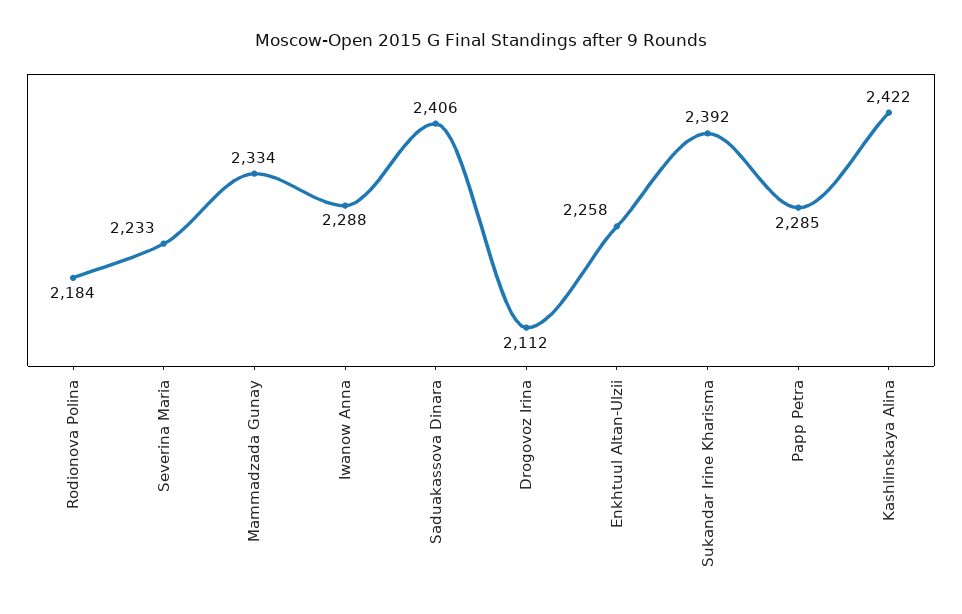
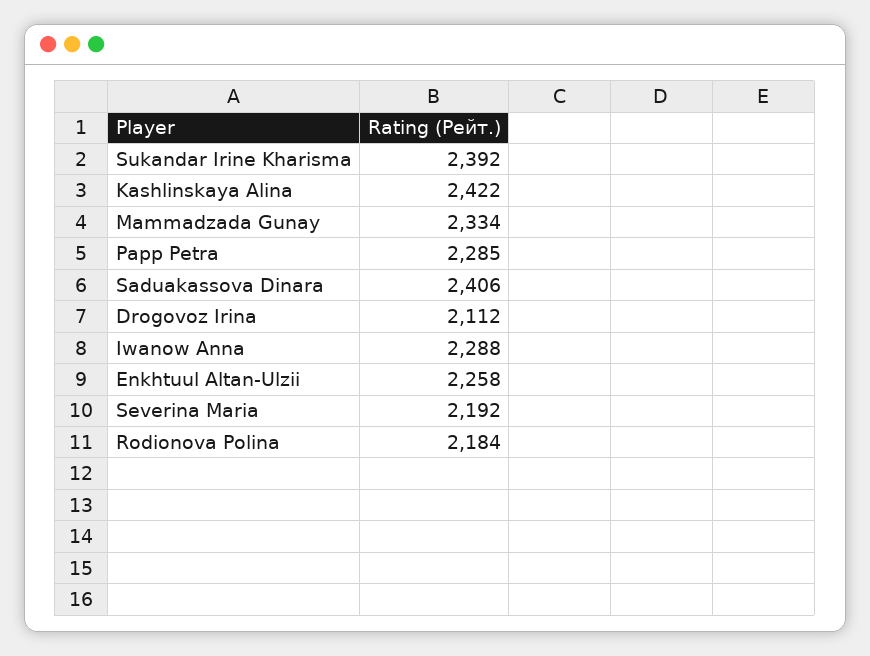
Severina Maria: 2233 -> 2192

